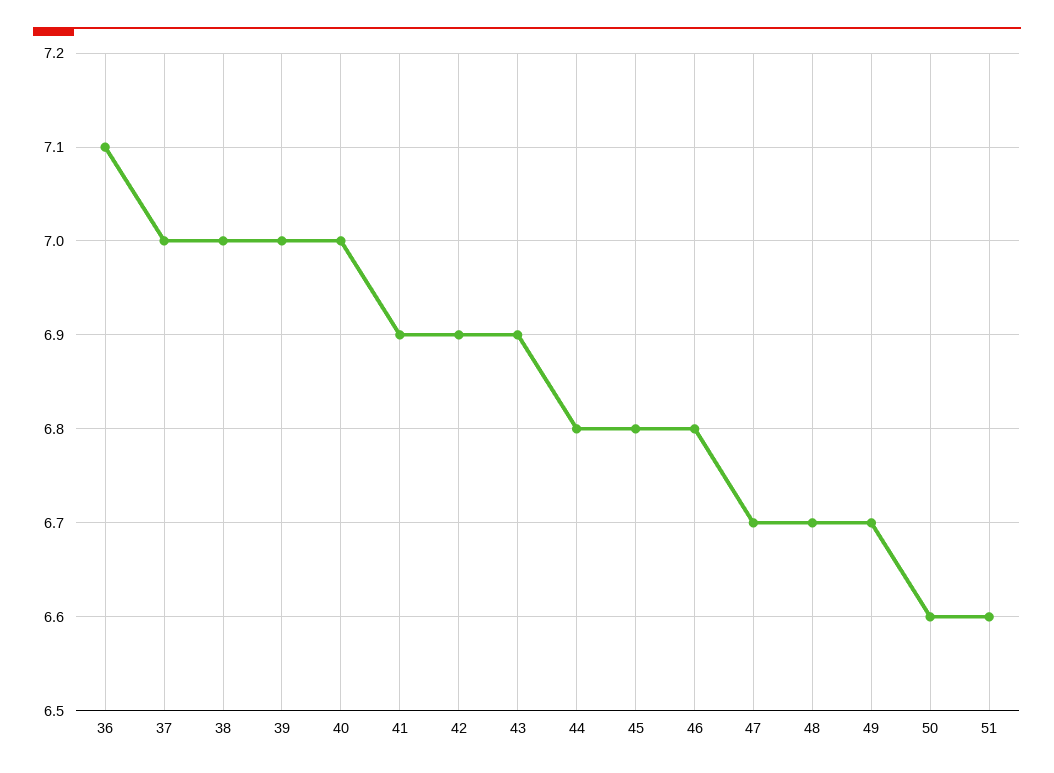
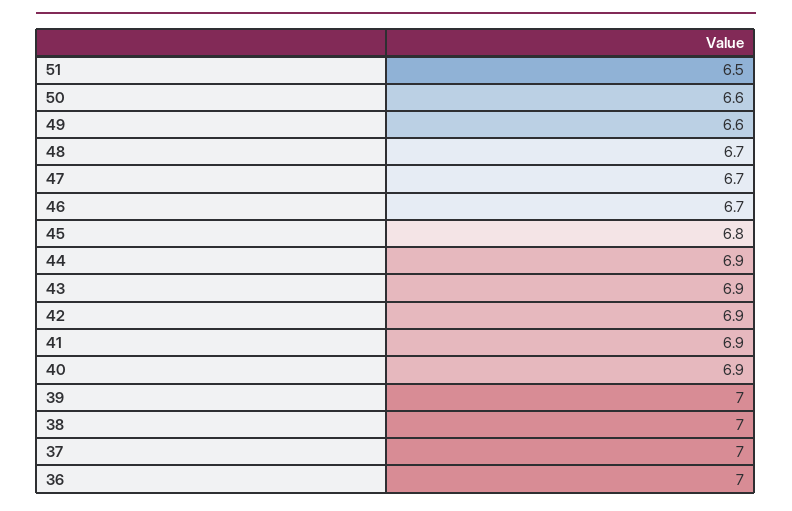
36: 7.1 -> 7
40: 7 -> 6.9
44: 6.8 -> 6.9
46: 6.8 -> 6.7
49: 6.7 -> 6.6
51: 6.6 -> 6.5

